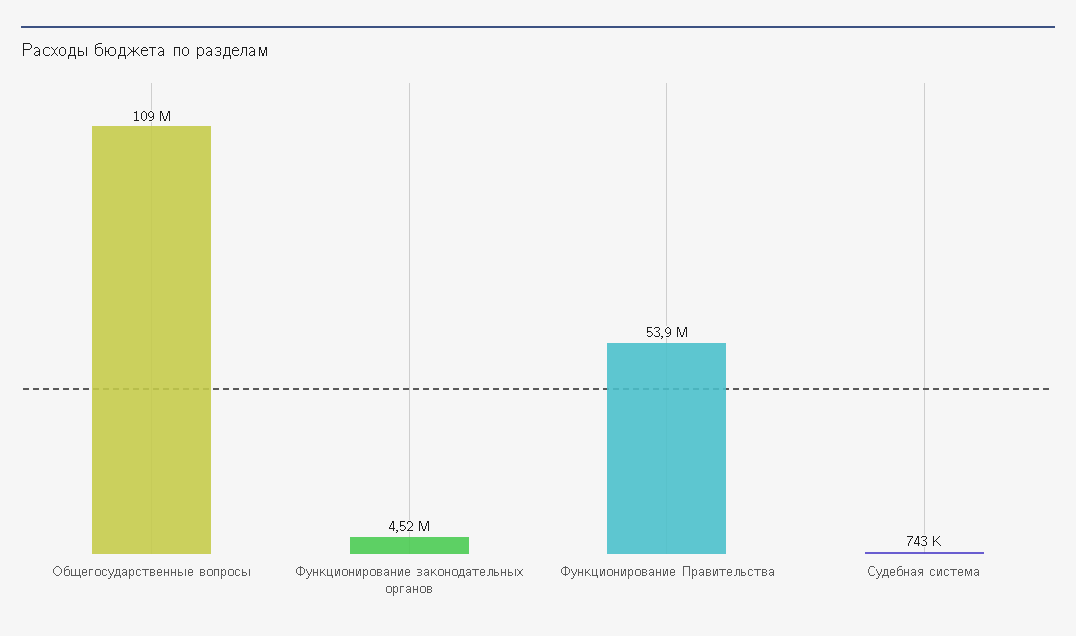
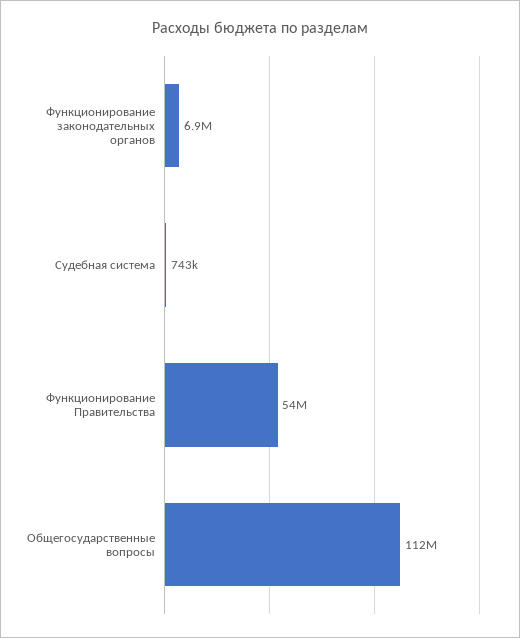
Общегосударственные вопросы: 109000000 -> 112000000
Функционирование законодательных органов: 4520000 -> 6900000

